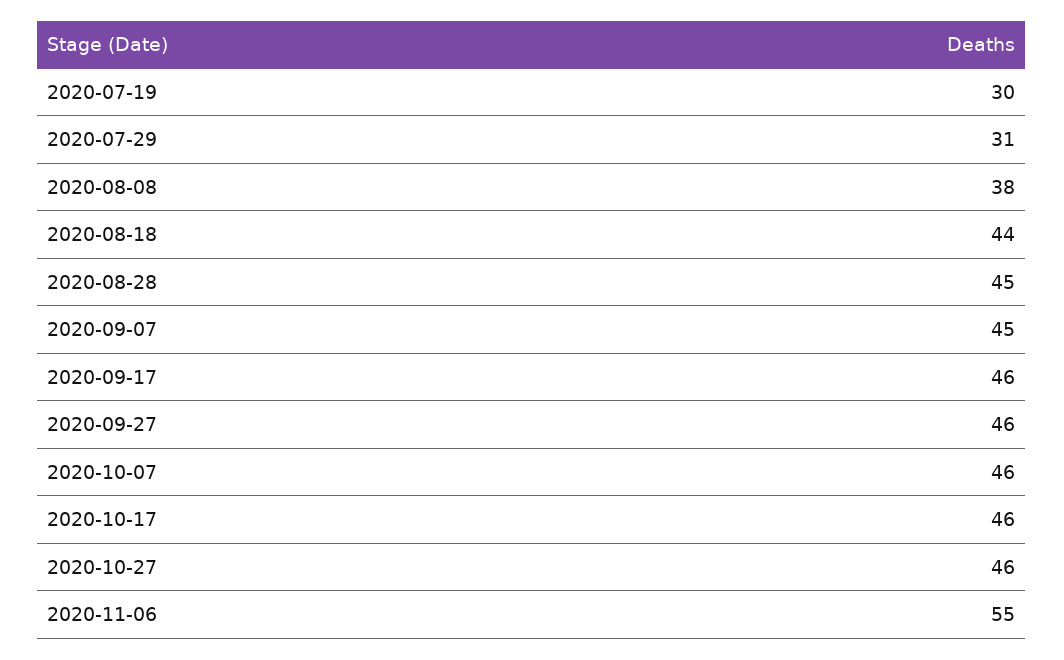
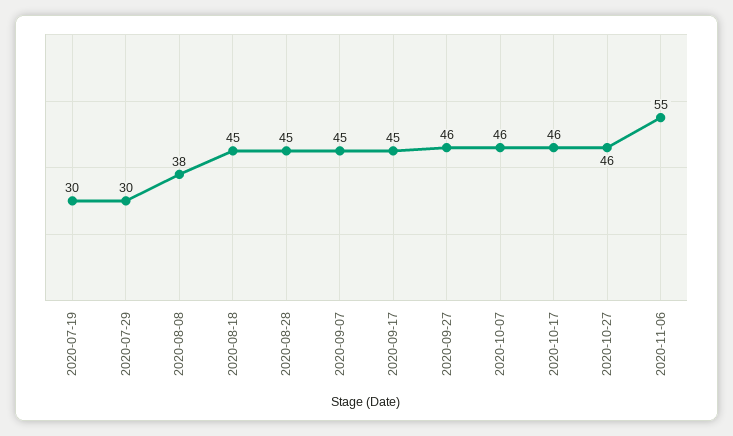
2020-07-29: 31 -> 30
2020-08-18: 44 -> 45
2020-09-17: 46 -> 45

